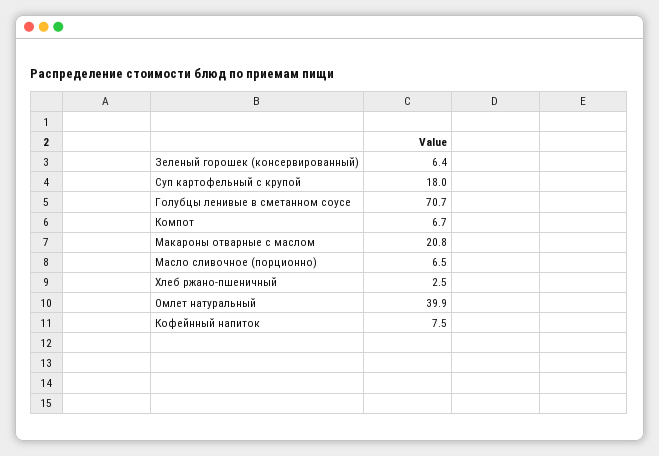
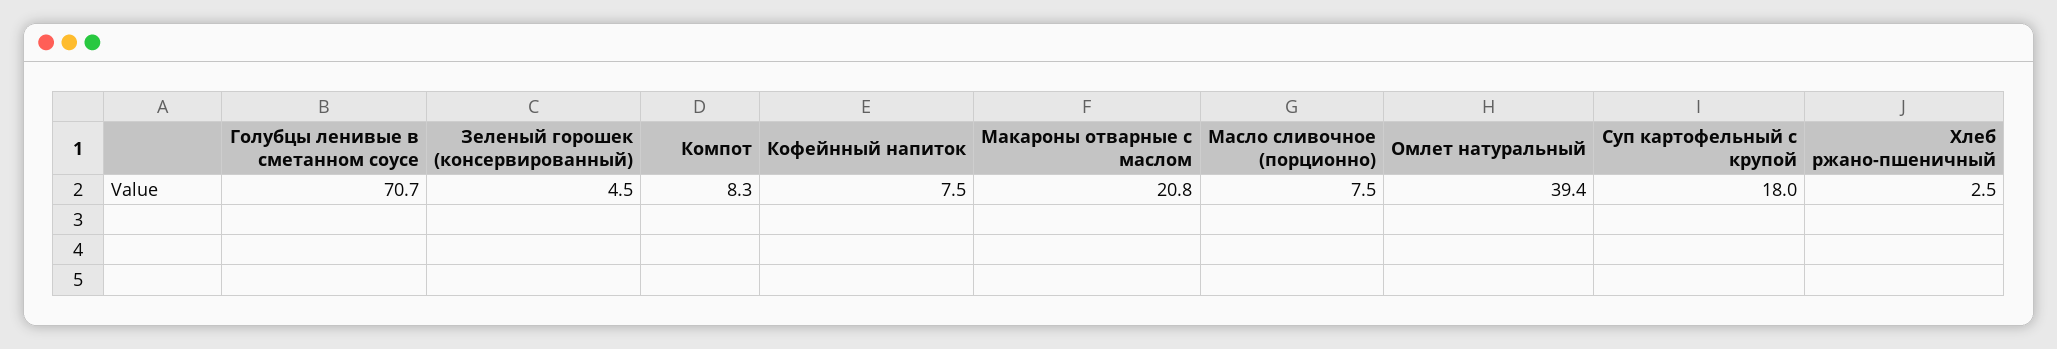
Зеленый горошек (консервированный): 6.4 -> 4.5
Компот: 6.7 -> 8.3
Масло сливочное (порционно): 6.5 -> 7.5
Омлет натуральный: 39.9 -> 39.4

